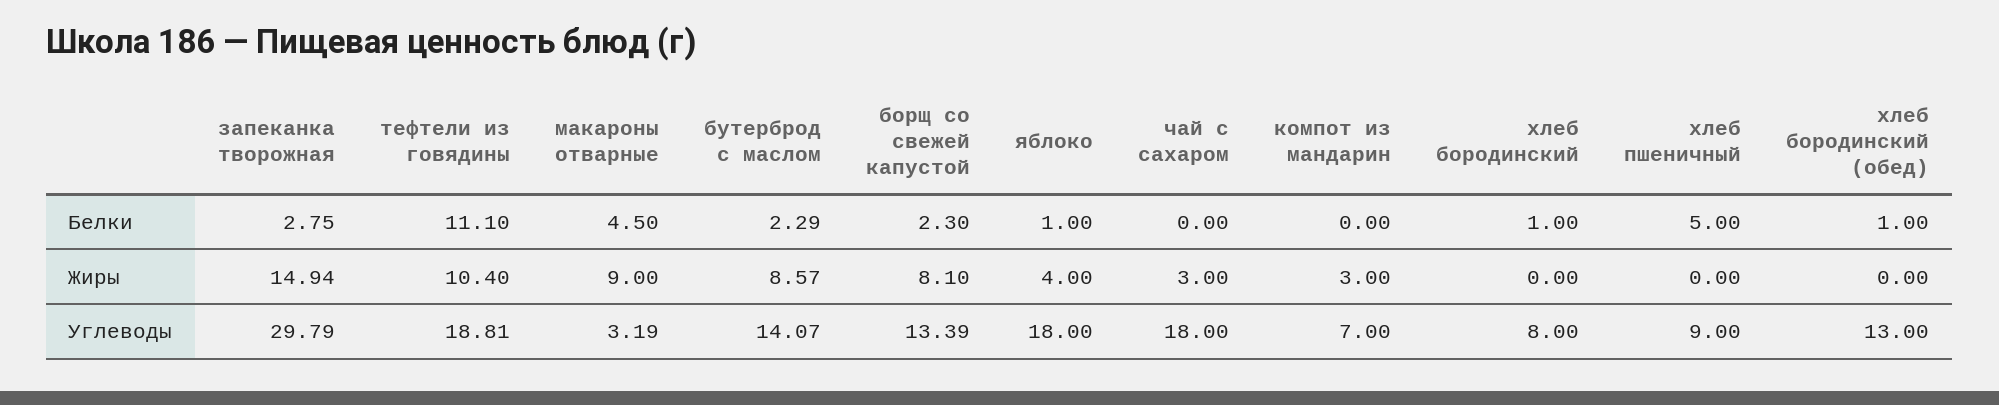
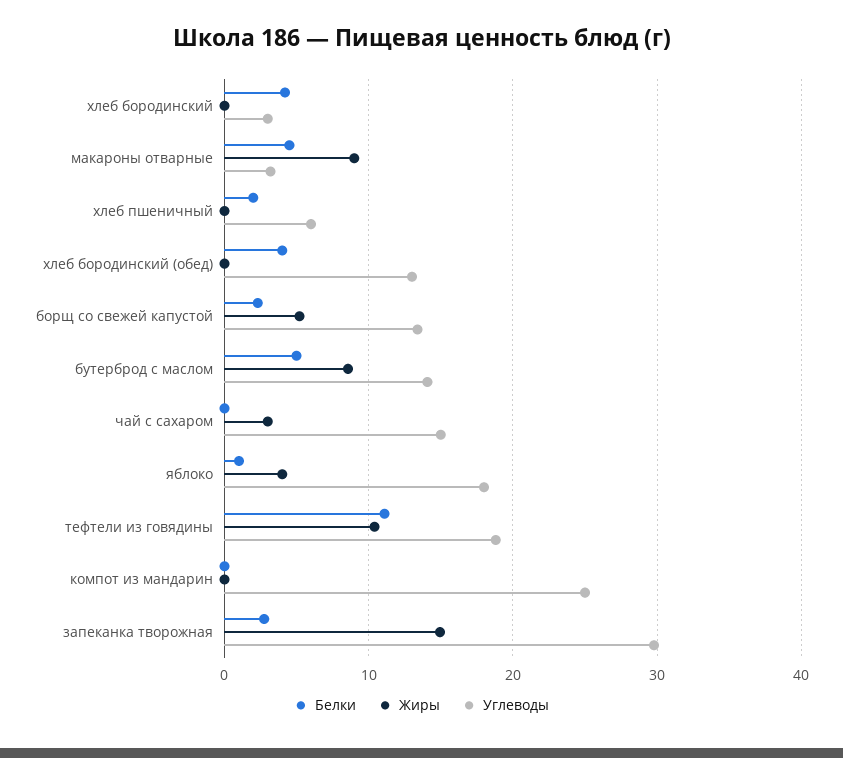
Белки, бутерброд с маслом: 2.29 -> 5
Белки, хлеб бородинский: 1 -> 4
Белки, хлеб пшеничный: 5 -> 2
Белки, хлеб бородинский (обед): 1 -> 4
Жиры, борщ со свежей капустой: 8.1 -> 5
Жиры, компот из мандарин: 3 -> 0
Углеводы, чай с сахаром: 18 -> 15
Углеводы, компот из мандарин: 7 -> 25
Углеводы, хлеб бородинский: 8 -> 3
Углеводы, хлеб пшеничный: 9 -> 6

